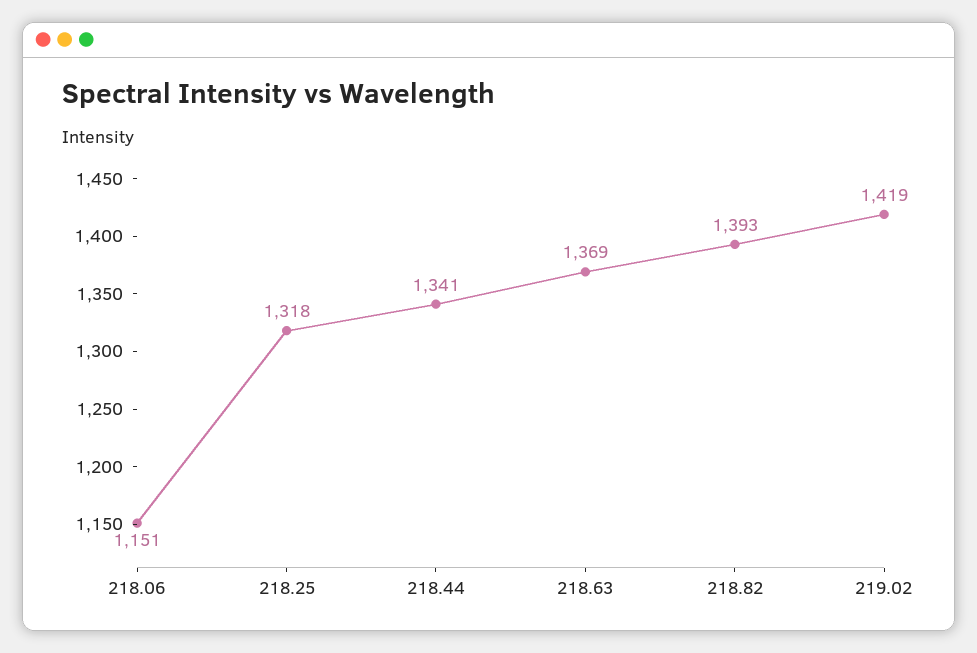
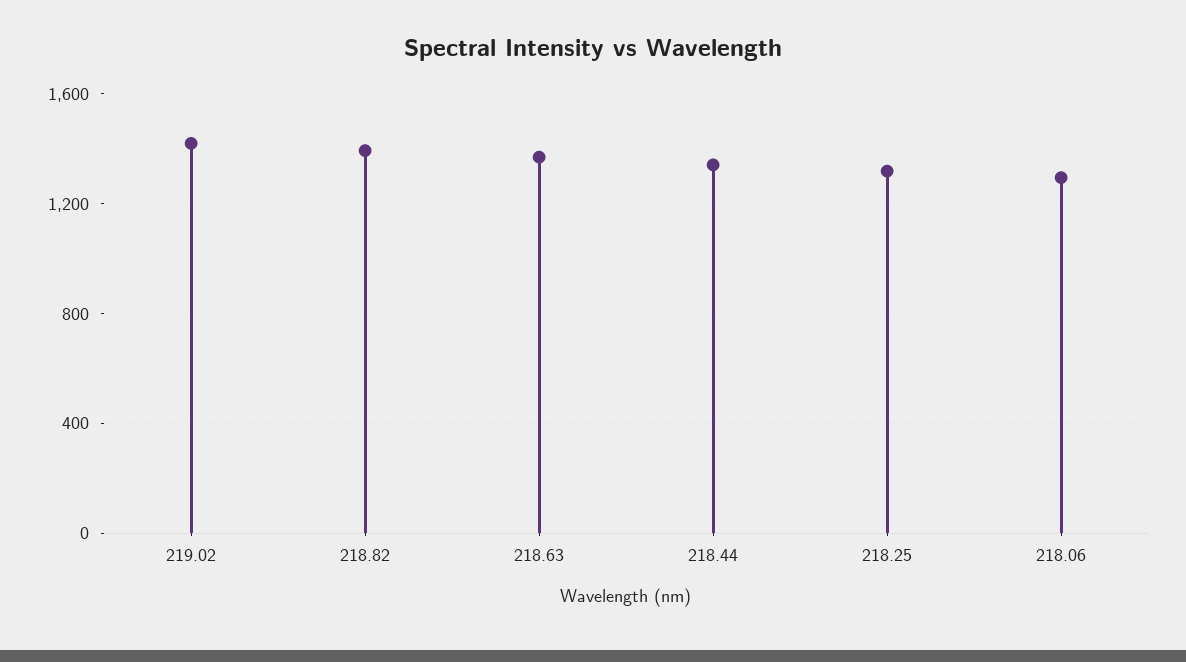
218.06: 1151 -> 1300

